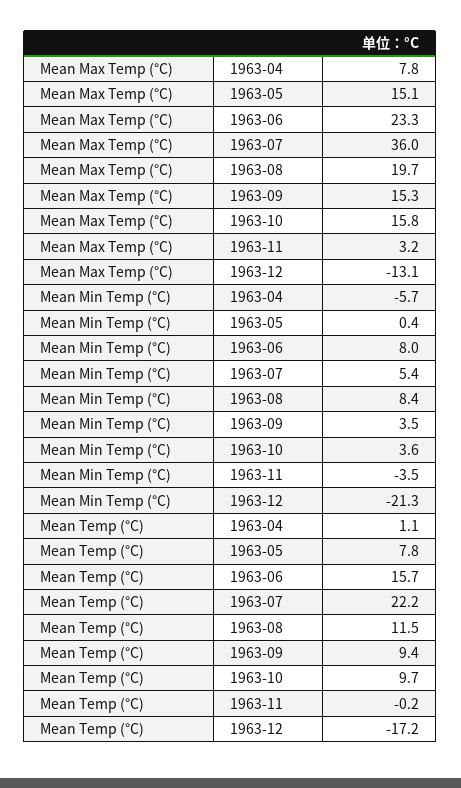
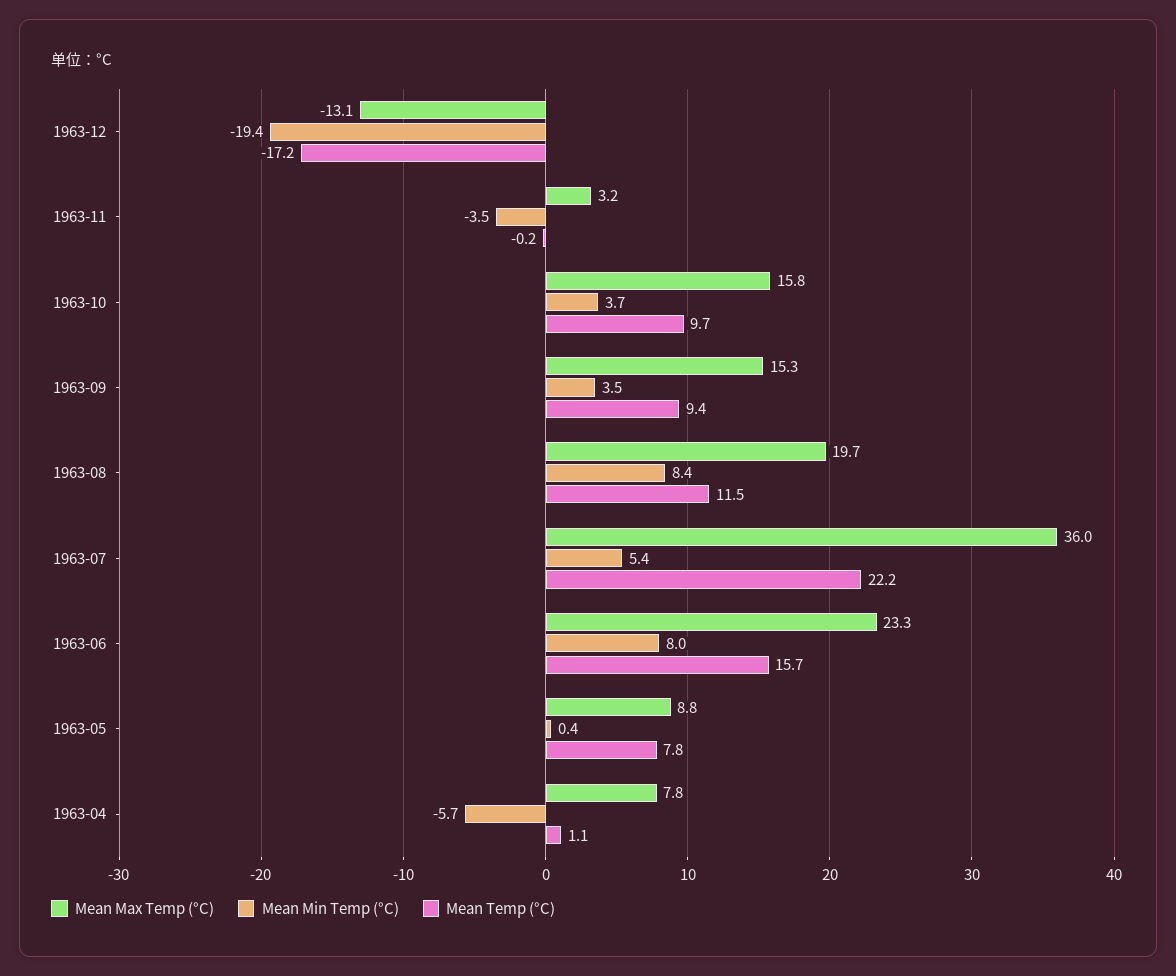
Mean Max Temp (°C), 1963-05: 15.1 -> 8.8
Mean Min Temp (°C), 1963-10: 3.6 -> 3.7
Mean Min Temp (°C), 1963-12: -21.3 -> -19.4

